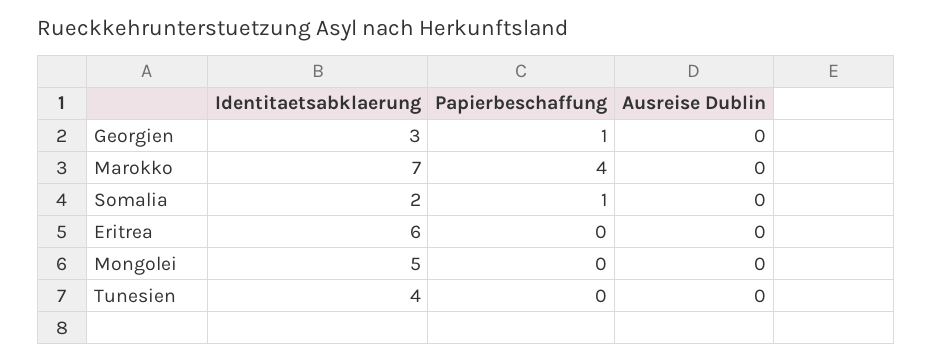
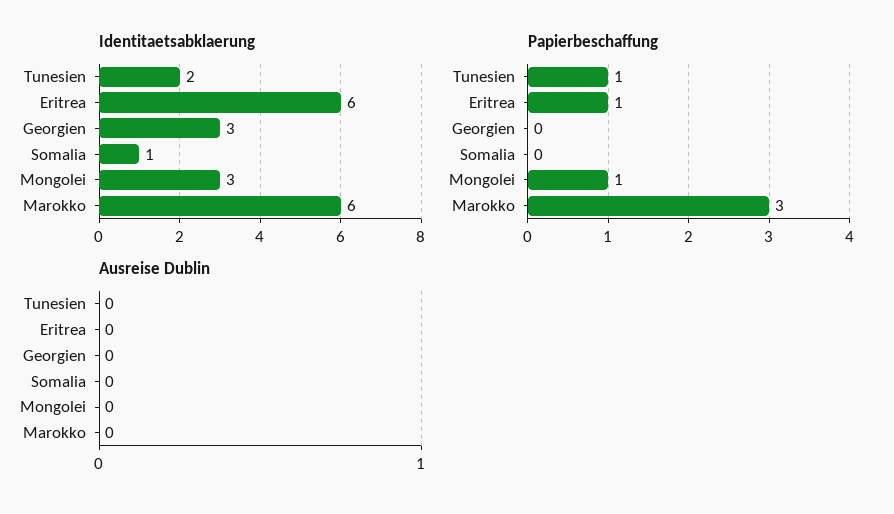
Papierbeschaffung, Georgien: 1 -> 0
Identitaetsabklaerung, Marokko: 7 -> 6
Papierbeschaffung, Marokko: 4 -> 3
Identitaetsabklaerung, Somalia: 2 -> 1
Papierbeschaffung, Somalia: 1 -> 0
Papierbeschaffung, Eritrea: 0 -> 1
Identitaetsabklaerung, Mongolei: 5 -> 3
Papierbeschaffung, Mongolei: 0 -> 1
Identitaetsabklaerung, Tunesien: 4 -> 2
Papierbeschaffung, Tunesien: 0 -> 1

